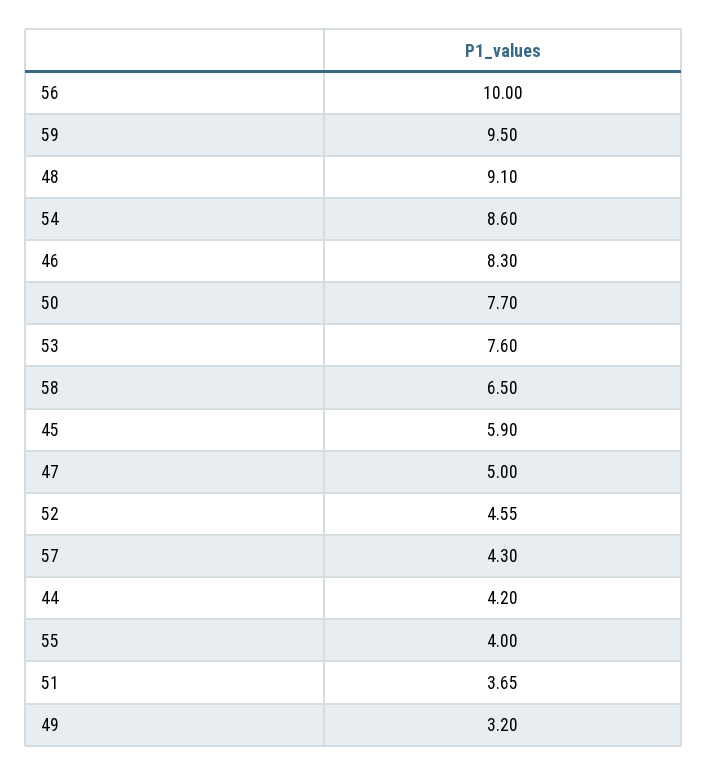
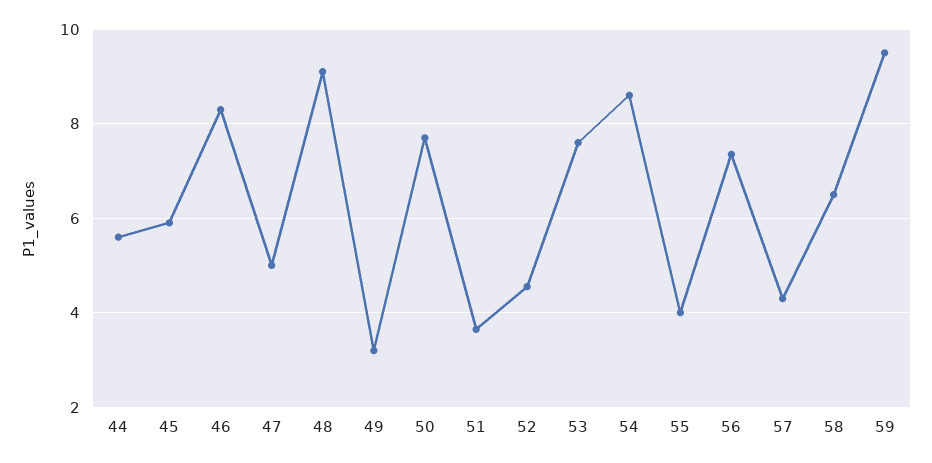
56: 10 -> 7.4
44: 4.2 -> 5.6

